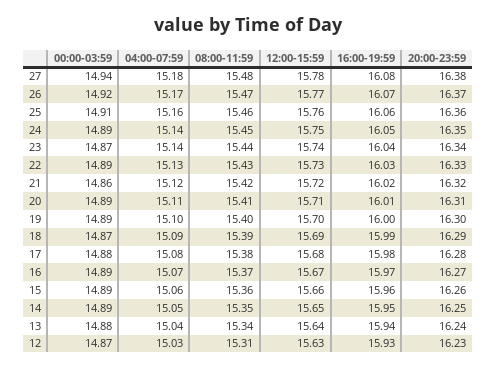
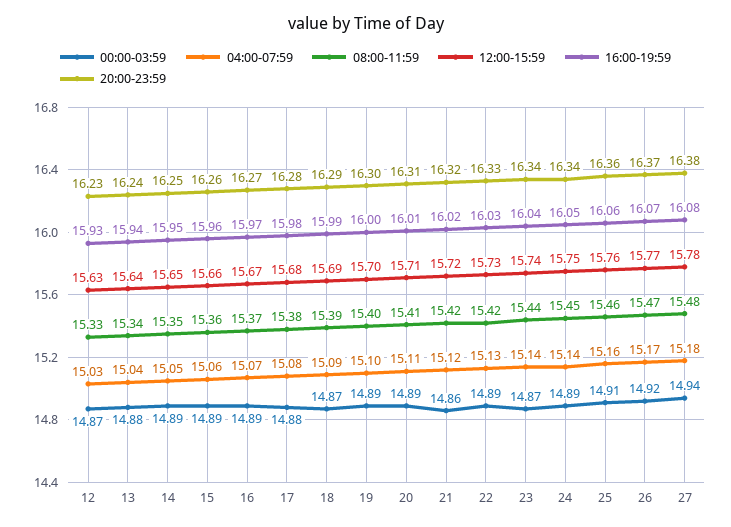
20:00-23:59, 24: 16.35 -> 16.34
08:00-11:59, 22: 15.43 -> 15.42
08:00-11:59, 12: 15.31 -> 15.33

